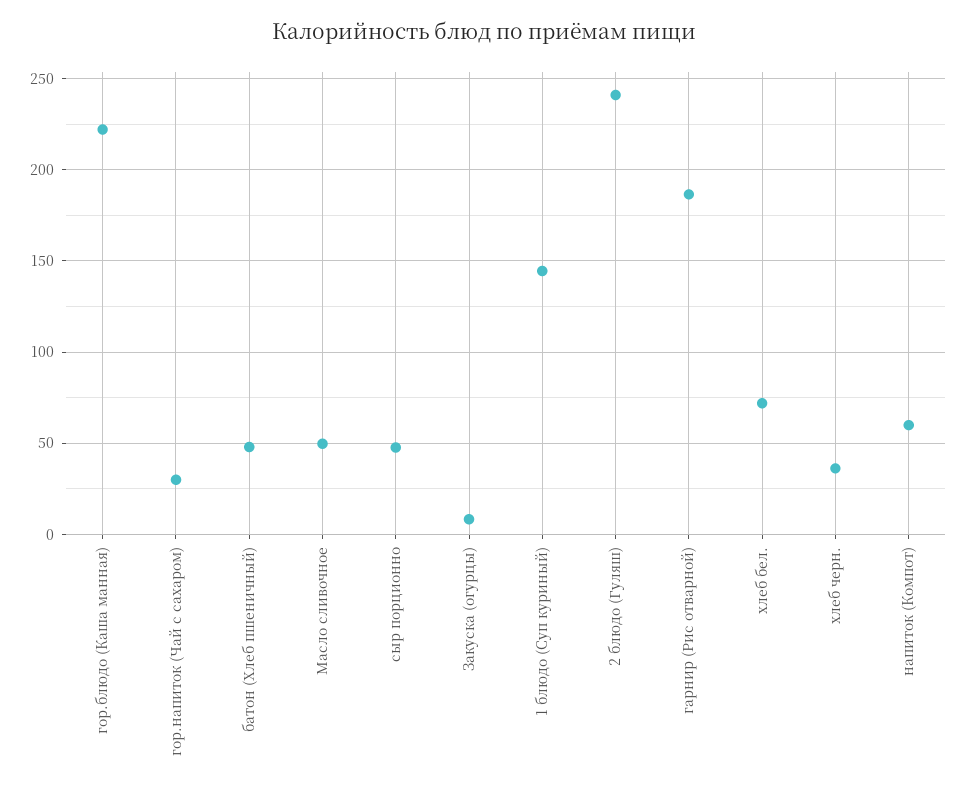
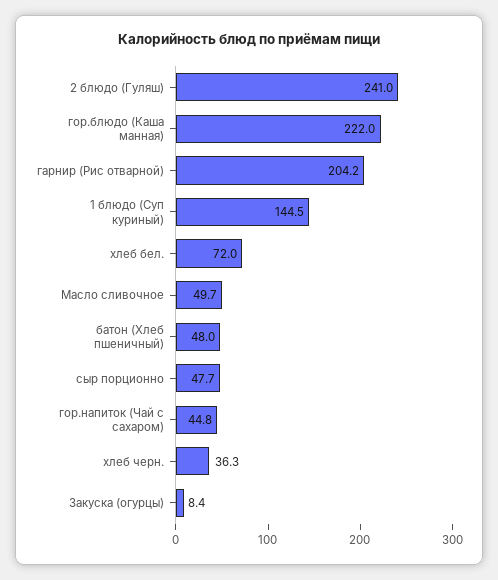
гор.напиток (Чай с сахаром): 30 -> 44.8
гарнир (Рис отварной): 185 -> 204.2
напиток (Компот): 60 -> none

